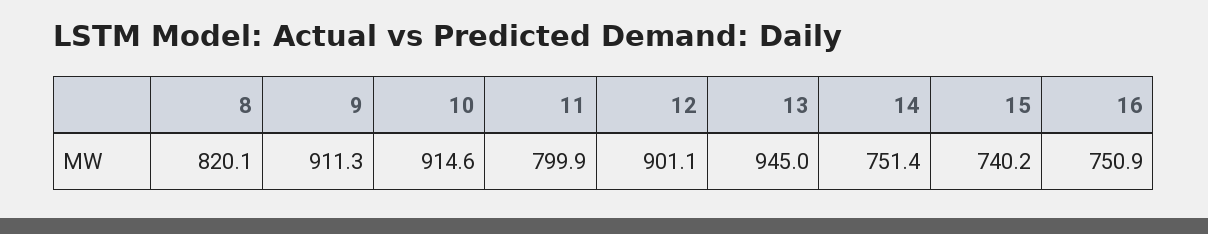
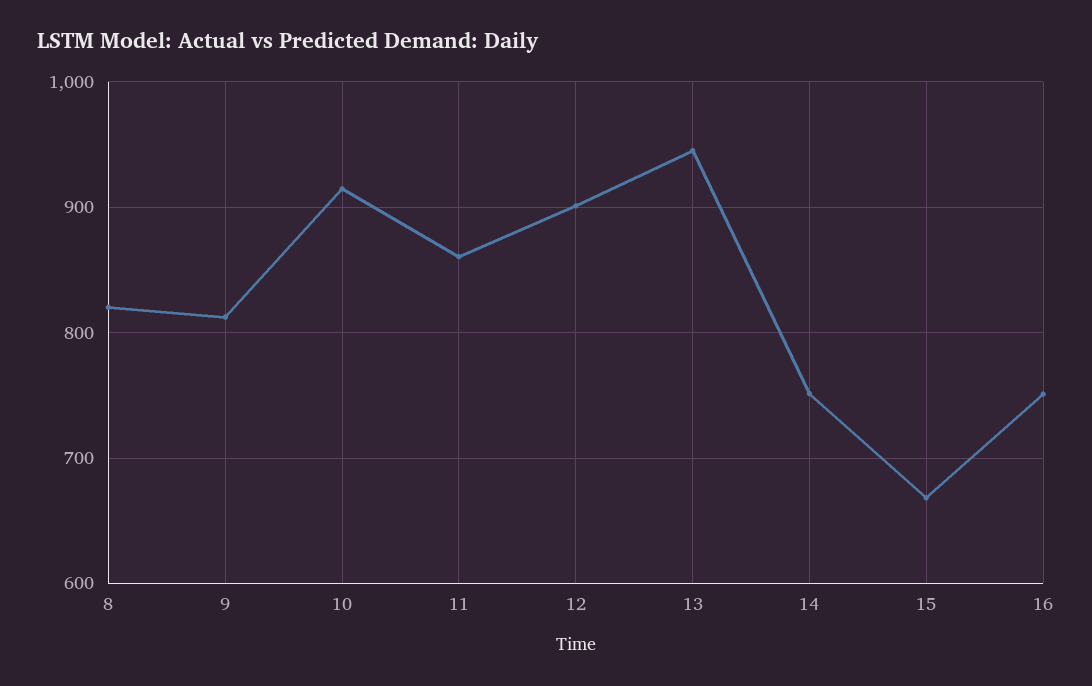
9: 911.3 -> 810
11: 799.9 -> 860
15: 740.2 -> 670

